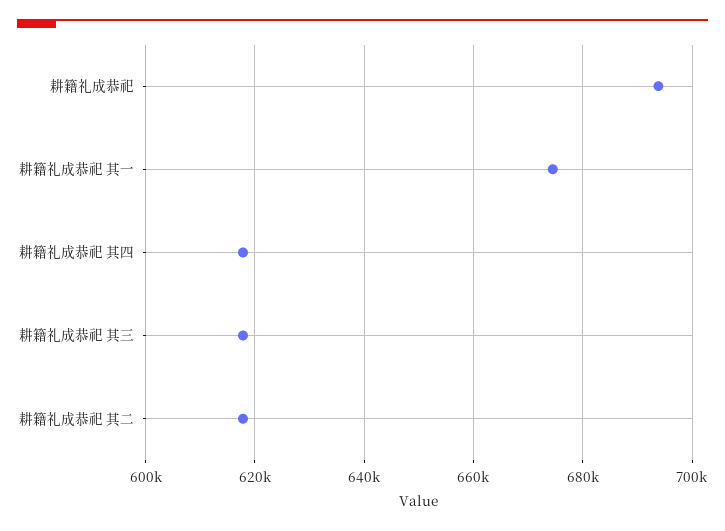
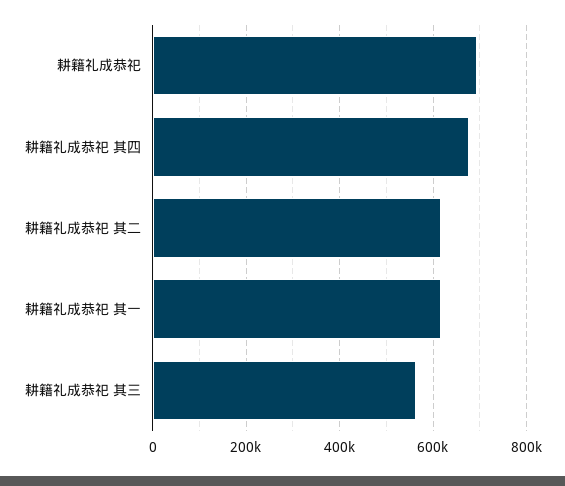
耕籍礼成恭祀 其一: 674000 -> 620000
耕籍礼成恭祀 其四: 618000 -> 680000
耕籍礼成恭祀 其三: 618000 -> 560000

